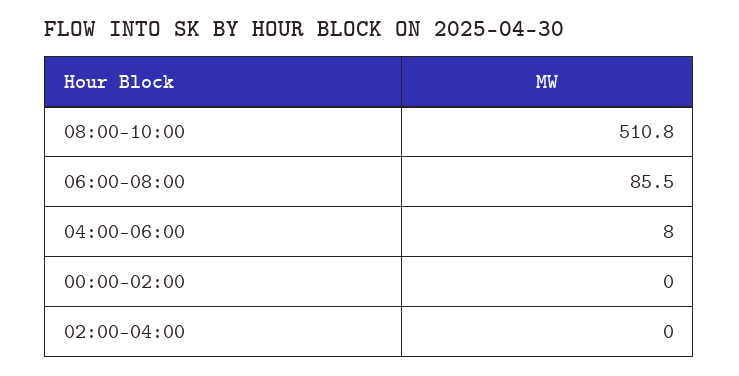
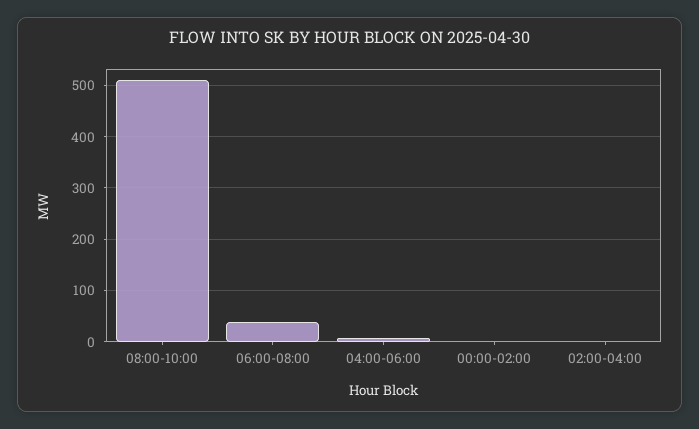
06:00-08:00: 85.5 -> 40

